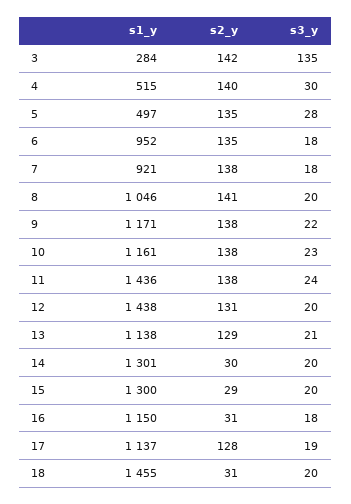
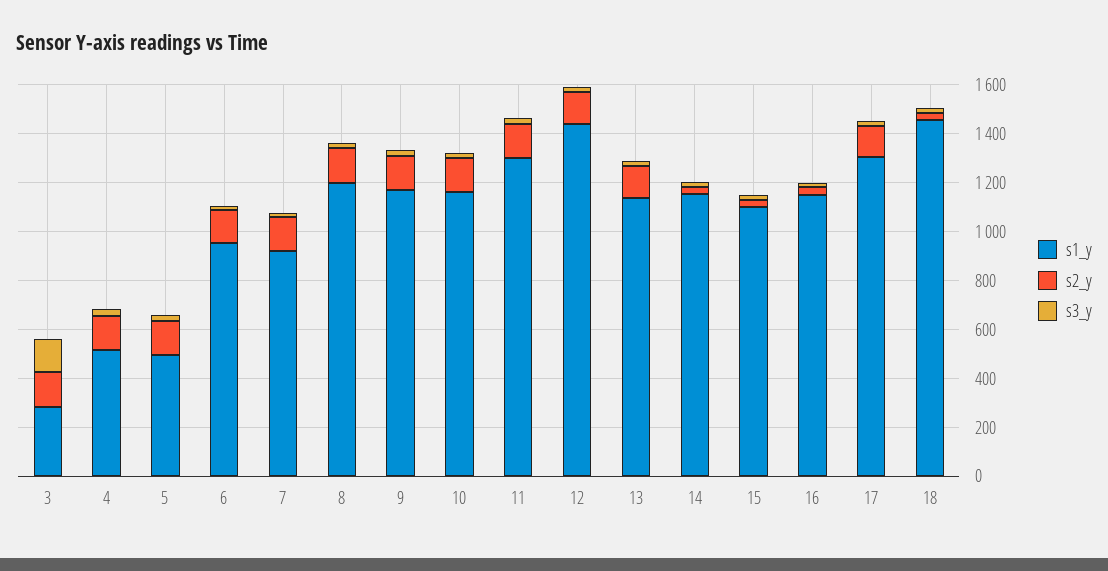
s1_y, 8: 1046 -> 1200
s1_y, 11: 1436 -> 1300
s1_y, 14: 1301 -> 1150
s1_y, 15: 1300 -> 1100
s1_y, 17: 1137 -> 1300

